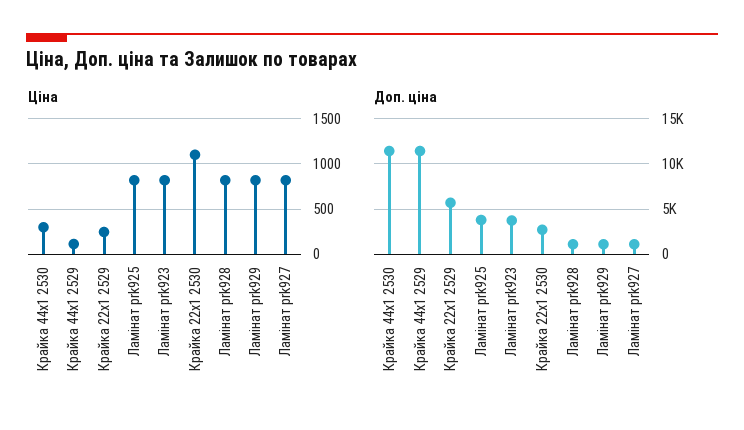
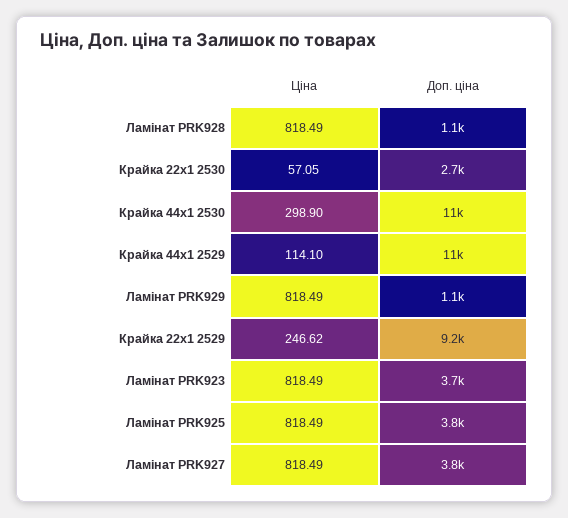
Ціна, Крайка 22x1 2530: 1100 -> 57.05
Доп. ціна, Крайка 22x1 2529: 6000 -> 9200
Доп. ціна, Ламінат prk927: 1000 -> 3800

